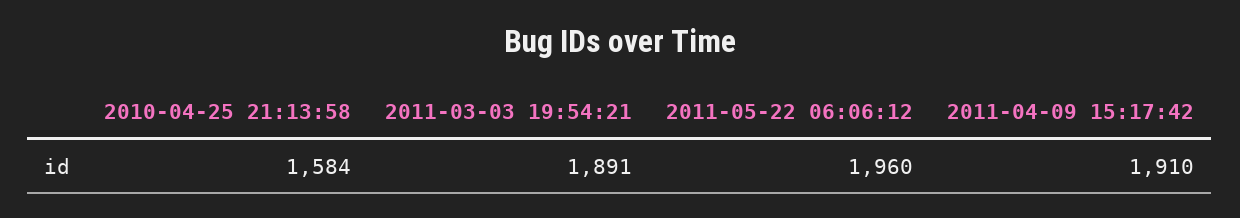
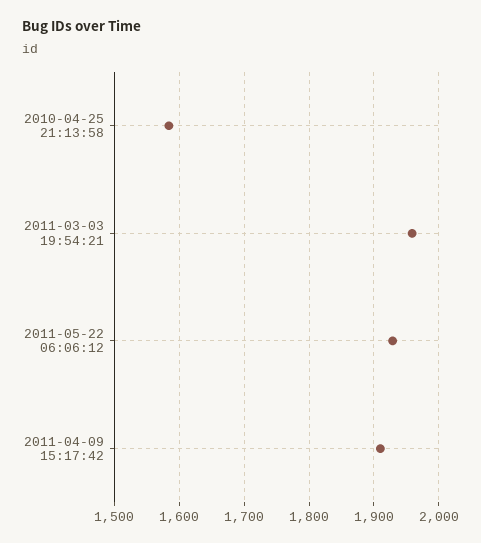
2011-03-03 19:54:21: 1891 -> 1960
2011-05-22 06:06:12: 1960 -> 1930

